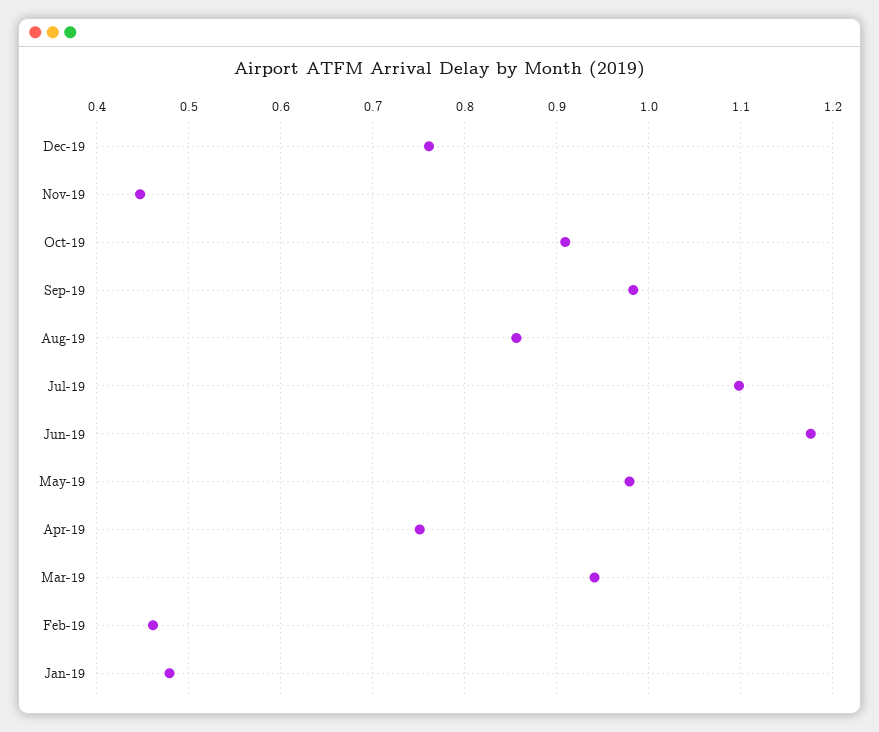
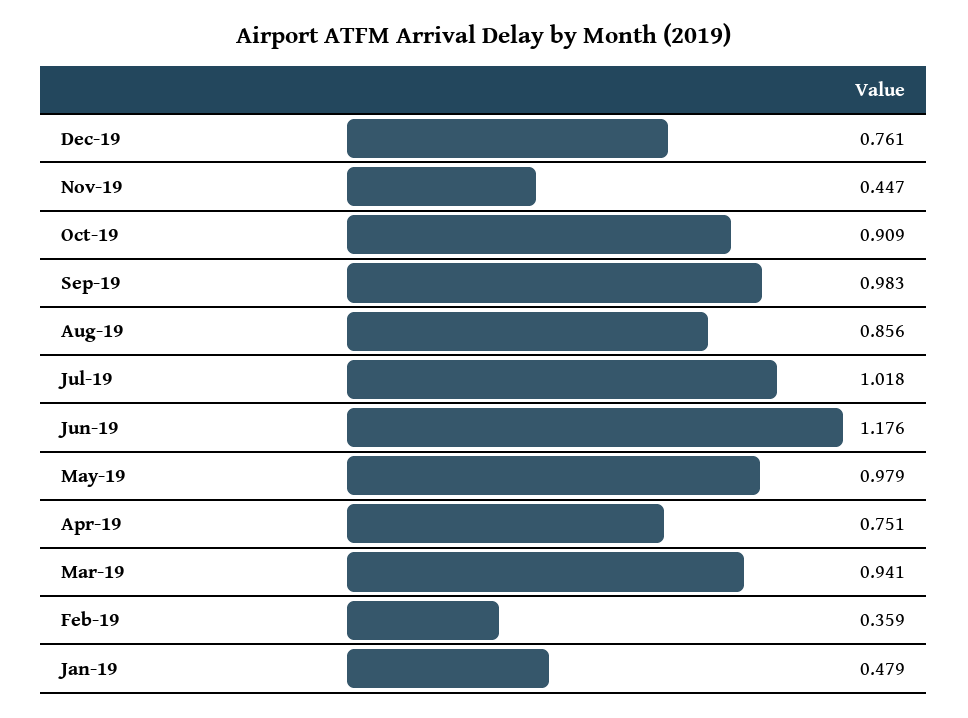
Jul-19: 1.1 -> 1.018
Feb-19: 0.46 -> 0.359

